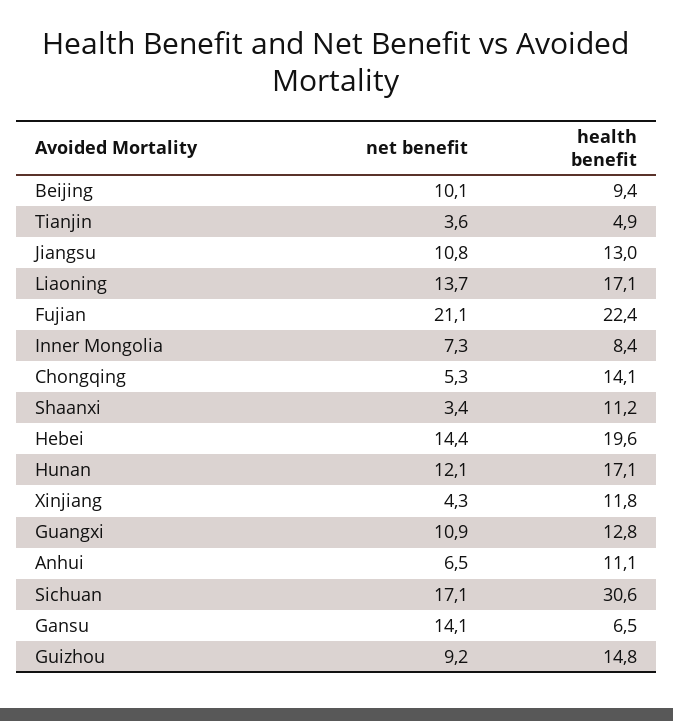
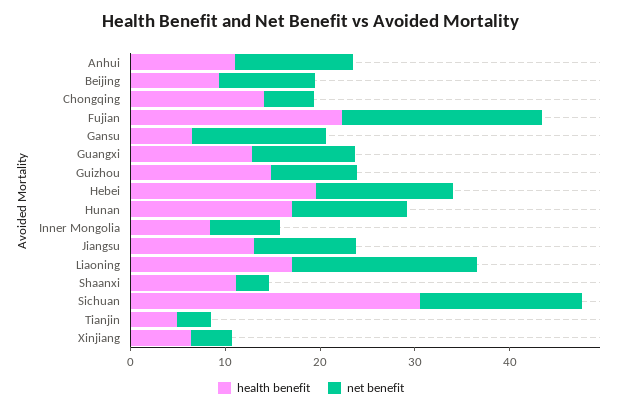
net benefit, Liaoning: 13.7 -> 20
health benefit, Xinjiang: 11.8 -> 6
net benefit, Anhui: 6.5 -> 12

